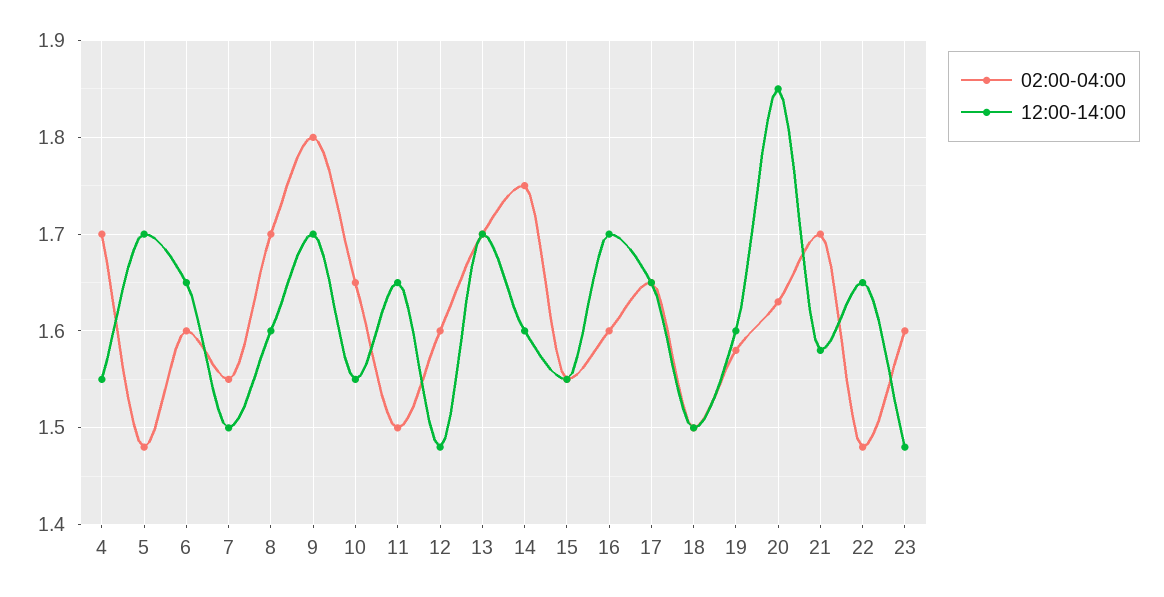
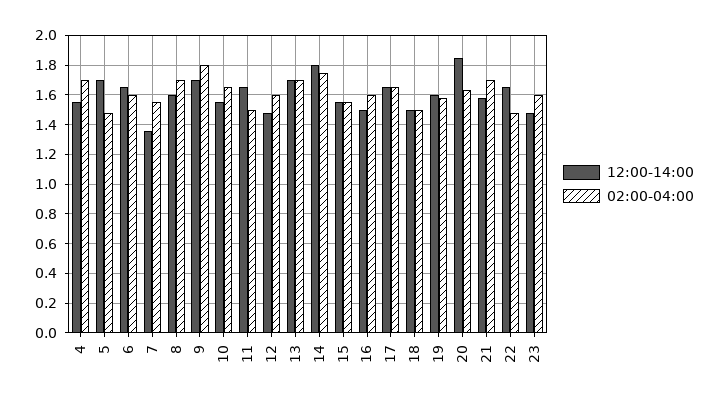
12:00-14:00, 7: 1.5 -> 1.35
12:00-14:00, 14: 1.6 -> 1.8
12:00-14:00, 16: 1.7 -> 1.5

